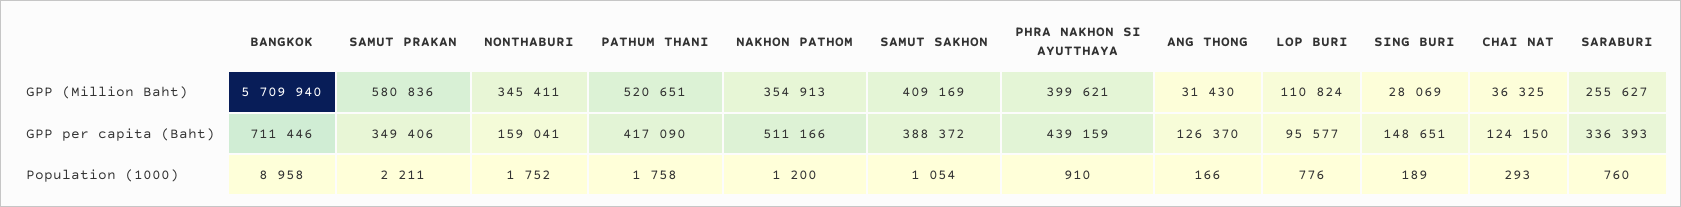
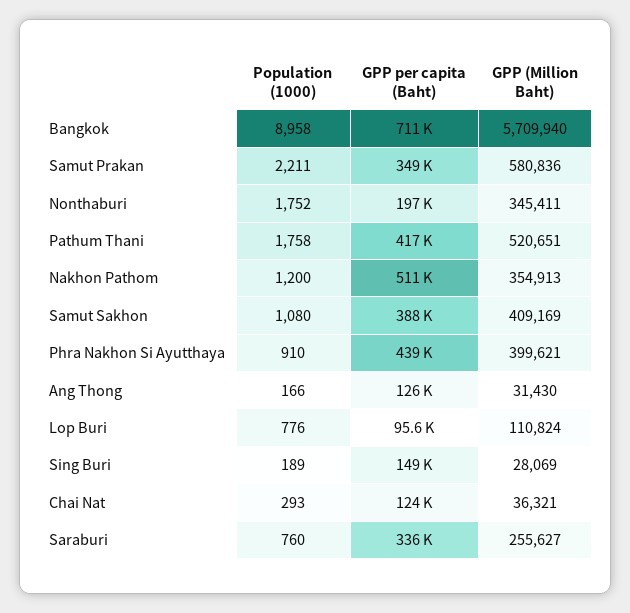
CHAI NAT, GPP (Million Baht): 36325 -> 36321
NONTHABURI, GPP per capita (Baht): 159041 -> 197000
SAMUT SAKHON, Population (1000): 1054 -> 1080

